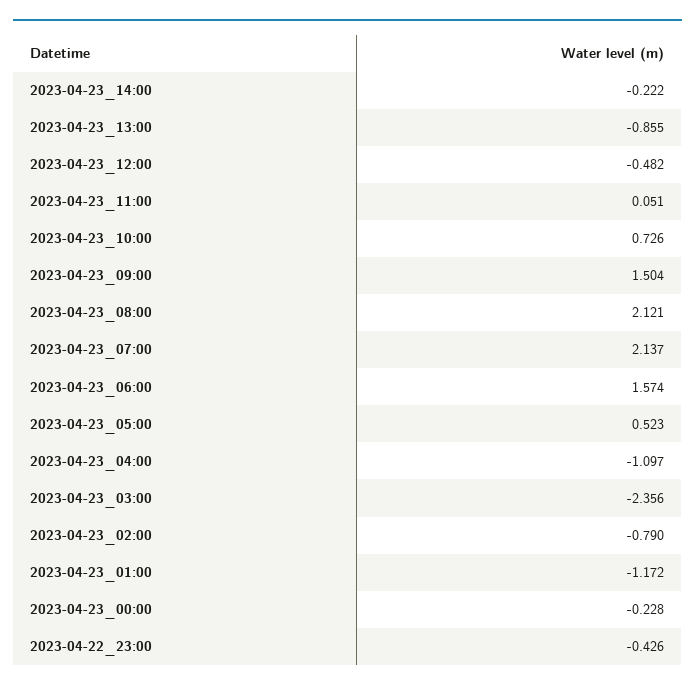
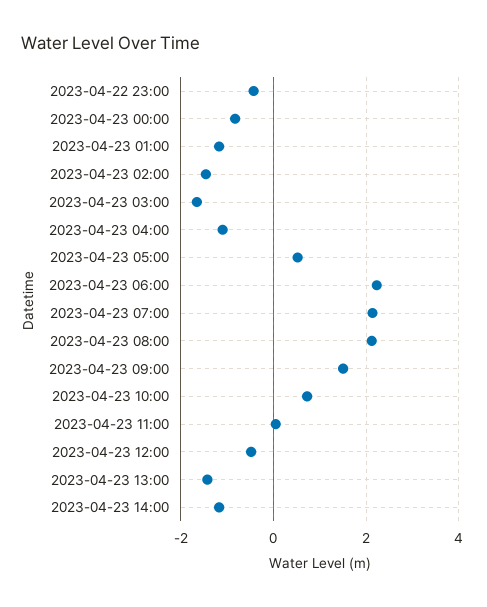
2023-04-23_14:00: -0.222 -> -1.2
2023-04-23_13:00: -0.855 -> -1.4
2023-04-23_06:00: 1.574 -> 2.2
2023-04-23_03:00: -2.356 -> -1.6
2023-04-23_02:00: -0.79 -> -1.4
2023-04-23_00:00: -0.228 -> -0.8

